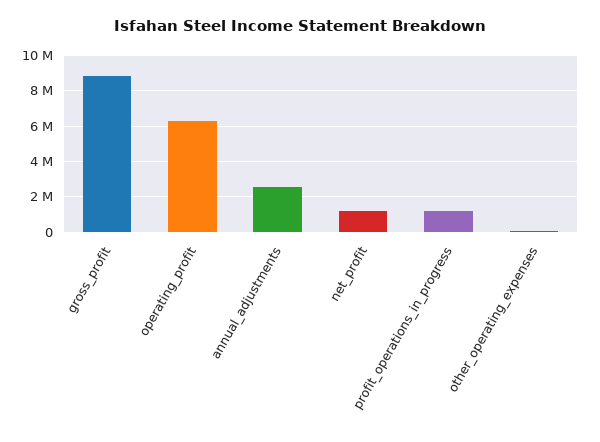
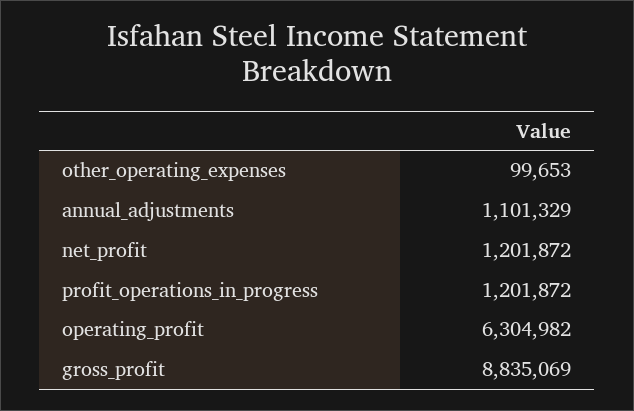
annual_adjustments: 2500000 -> 1101329

